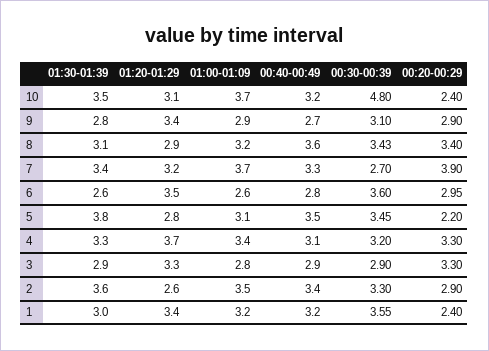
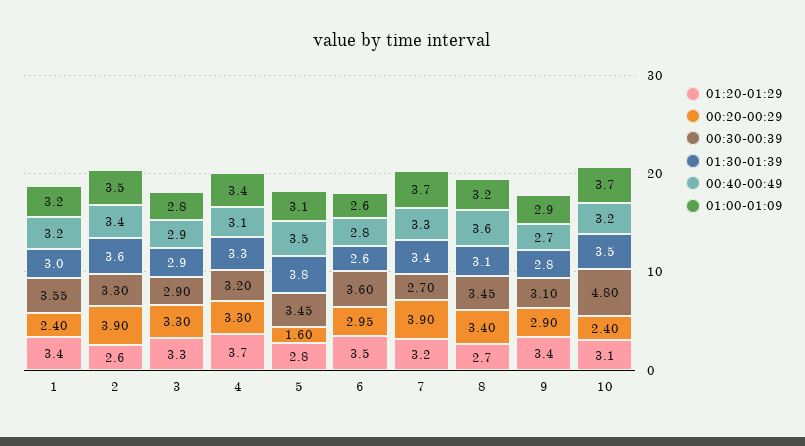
01:20-01:29, 8: 2.9 -> 2.7
00:30-00:39, 8: 3.43 -> 3.45
00:20-00:29, 5: 2.2 -> 1.6
00:20-00:29, 2: 2.9 -> 3.9

